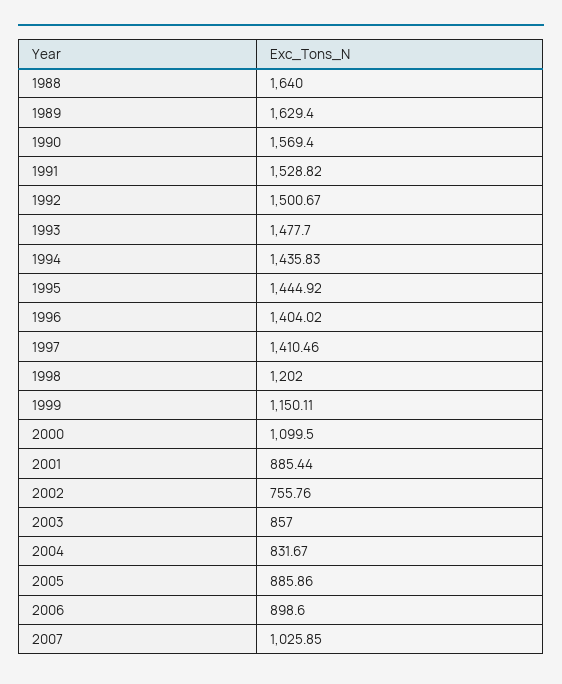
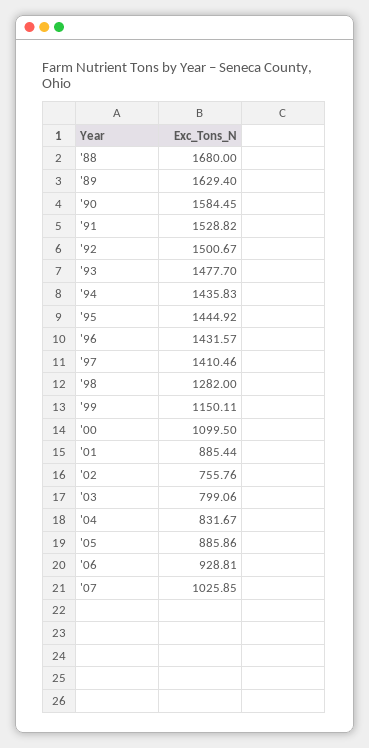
1988: 1640 -> 1680
1990: 1569.4 -> 1584.45
1996: 1404.02 -> 1431.57
1998: 1202 -> 1282
2003: 857 -> 799.06
2006: 898.6 -> 928.81

